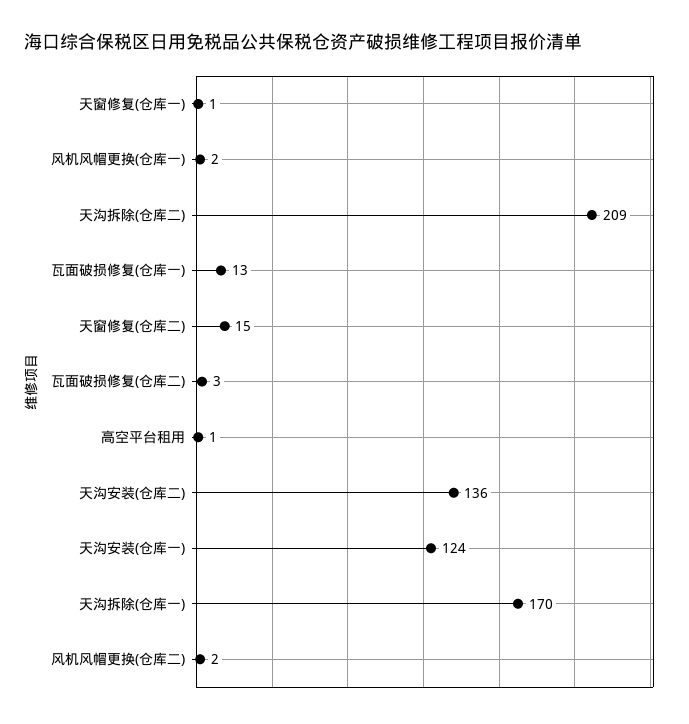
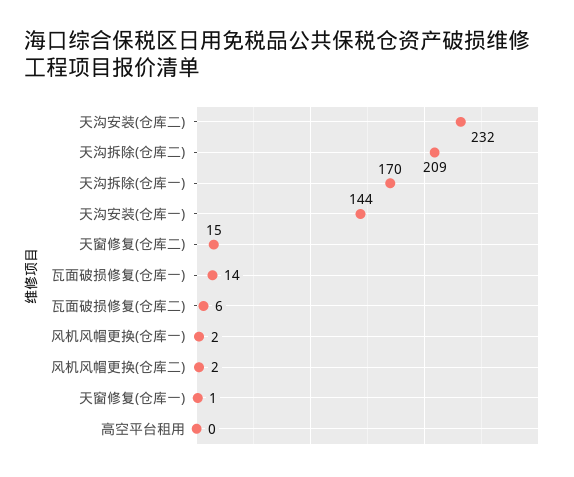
瓦面破损修复(仓库一): 13 -> 14
瓦面破损修复(仓库二): 3 -> 6
高空平台租用: 1 -> 0
天沟安装(仓库二): 136 -> 232
天沟安装(仓库一): 124 -> 144

